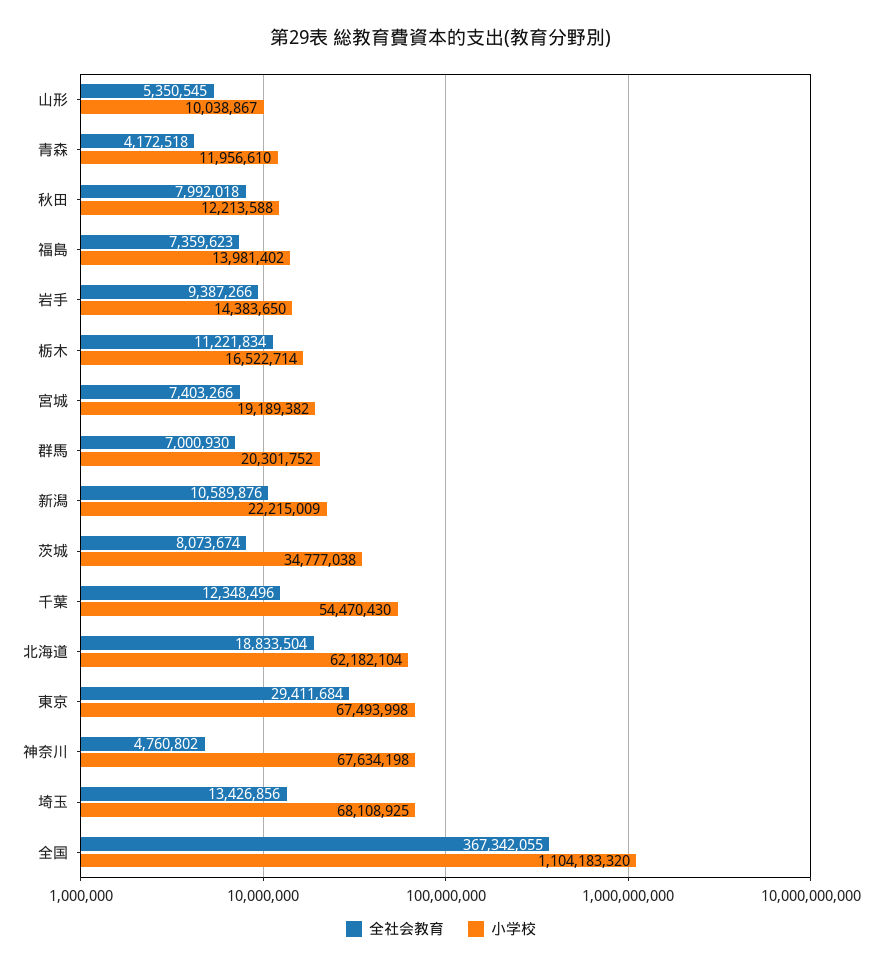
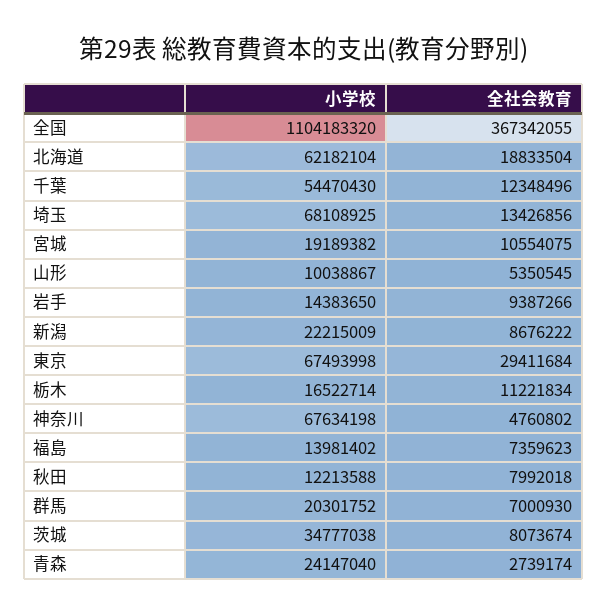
全社会教育, 青森: 4172518 -> 2739174
小学校, 青森: 11956610 -> 24147040
全社会教育, 宮城: 7403266 -> 10554075
全社会教育, 新潟: 10589876 -> 8676222

